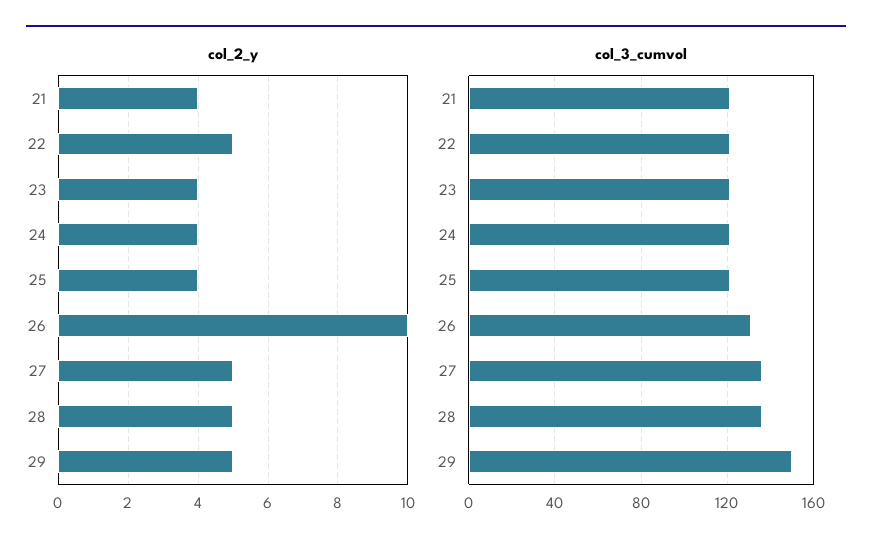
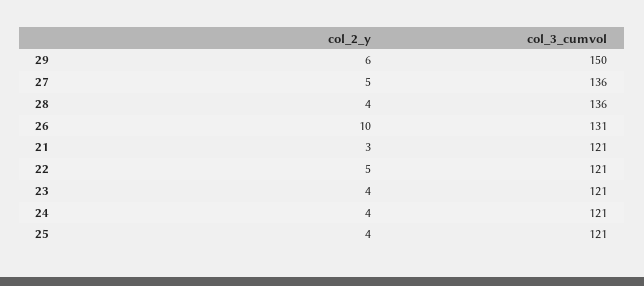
col_2_y, 21: 4 -> 3
col_2_y, 28: 5 -> 4
col_2_y, 29: 5 -> 6

